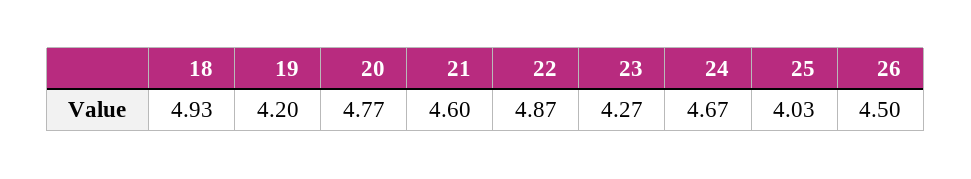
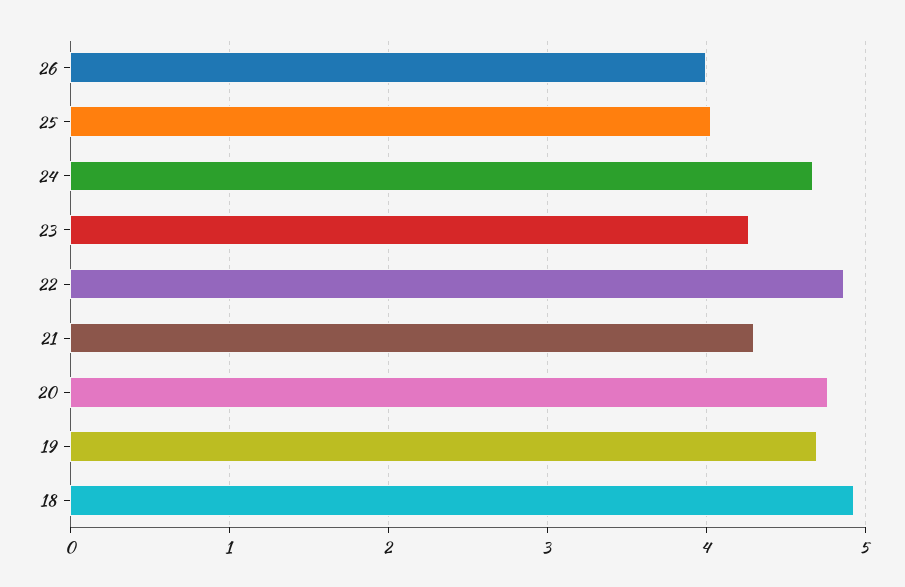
19: 4.2 -> 4.7
21: 4.6 -> 4.3
26: 4.5 -> 4

